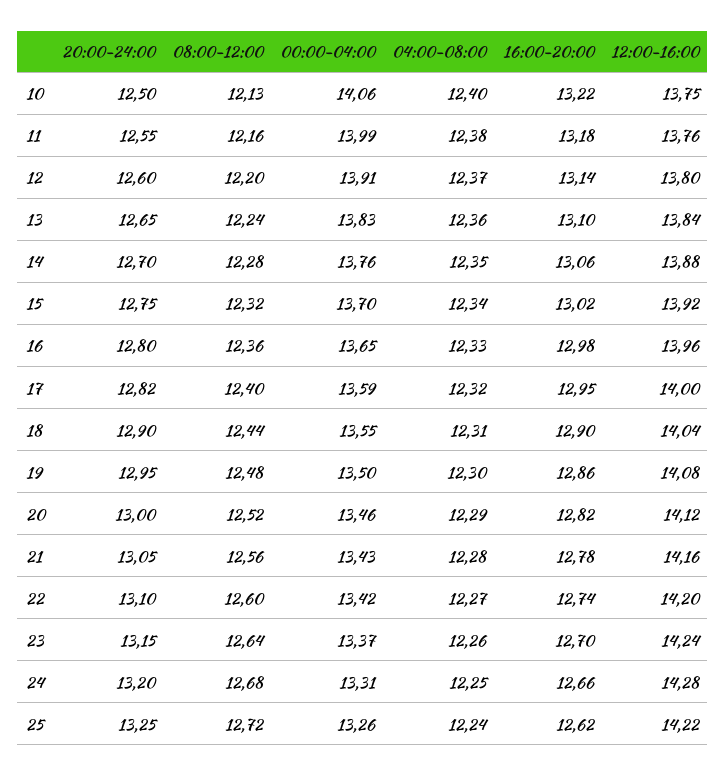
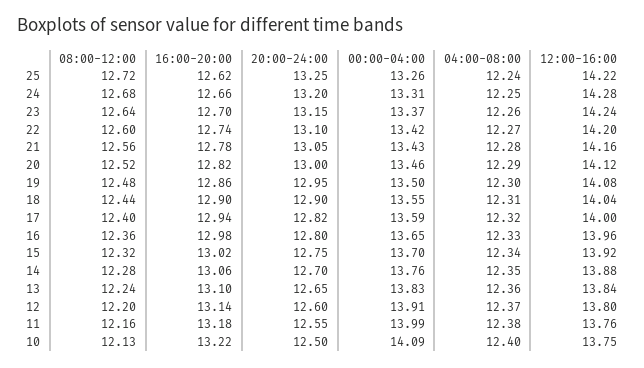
00:00-04:00, 10: 14.06 -> 14.09
16:00-20:00, 17: 12.95 -> 12.94

